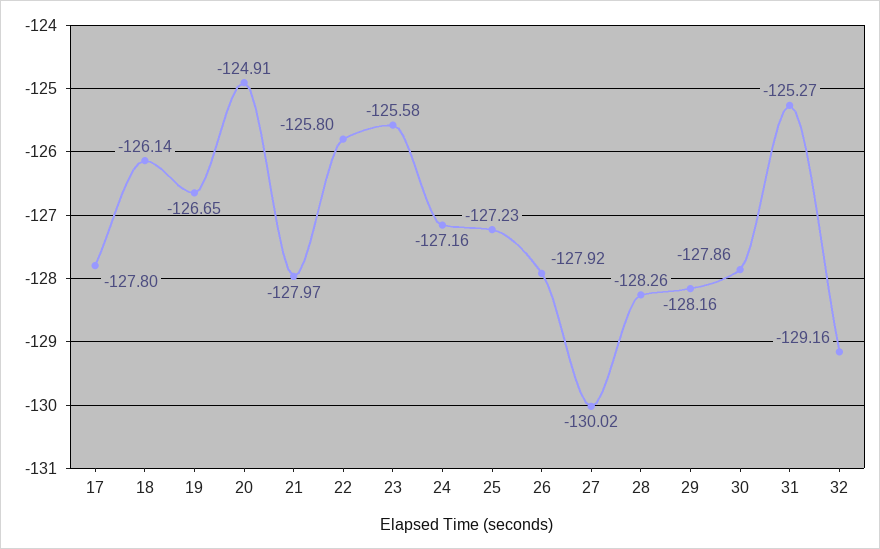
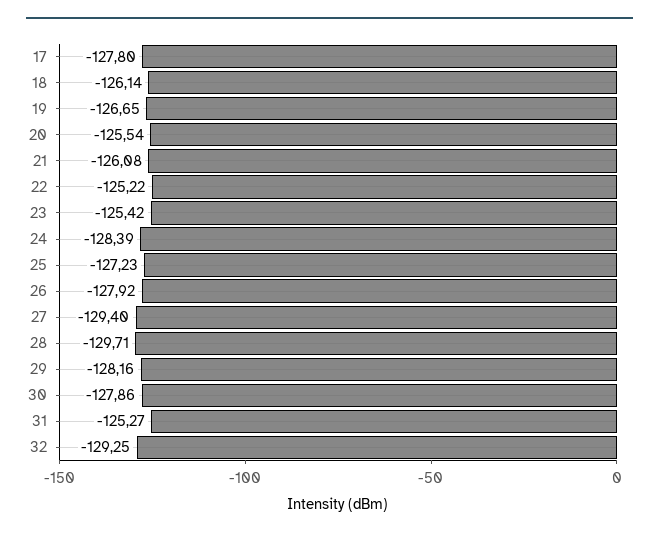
20: -124.91 -> -125.54
21: -127.97 -> -126.08
22: -125.8 -> -125.22
23: -125.58 -> -125.42
24: -127.16 -> -128.39
27: -130.02 -> -129.4
28: -128.26 -> -129.71
32: -129.16 -> -129.25

